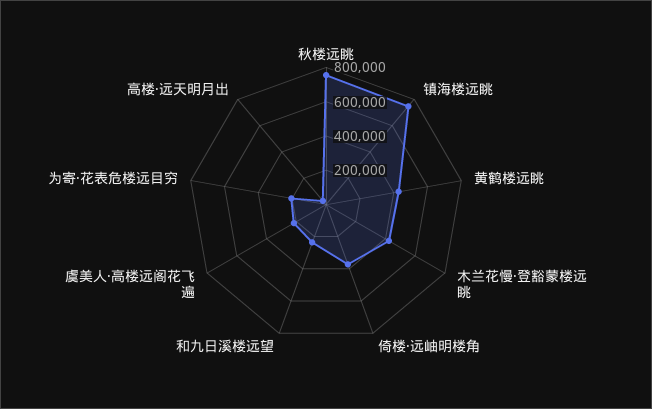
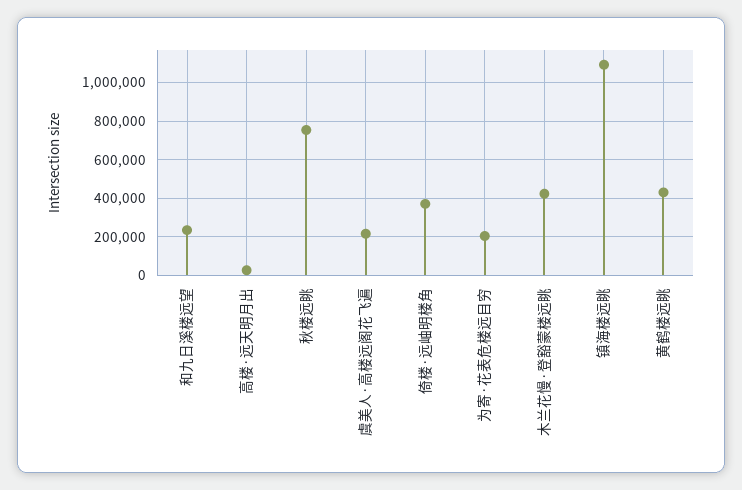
镇海楼远眺: 750000 -> 1100000

